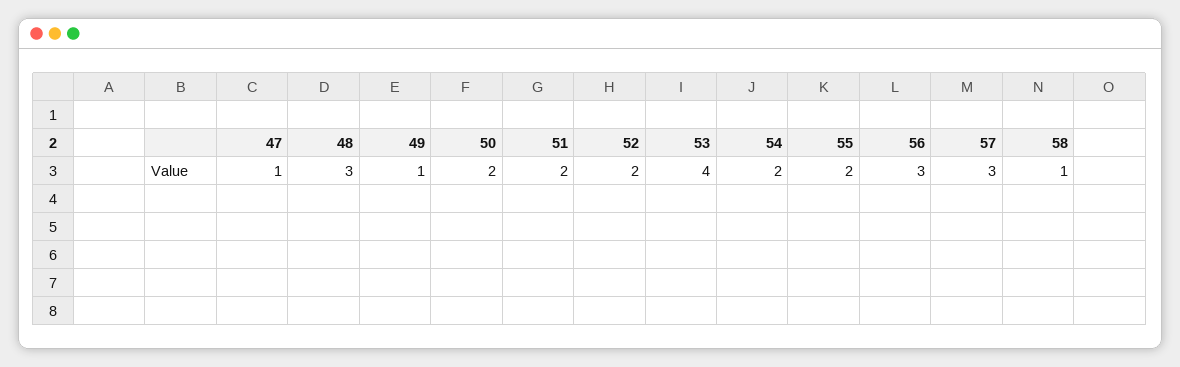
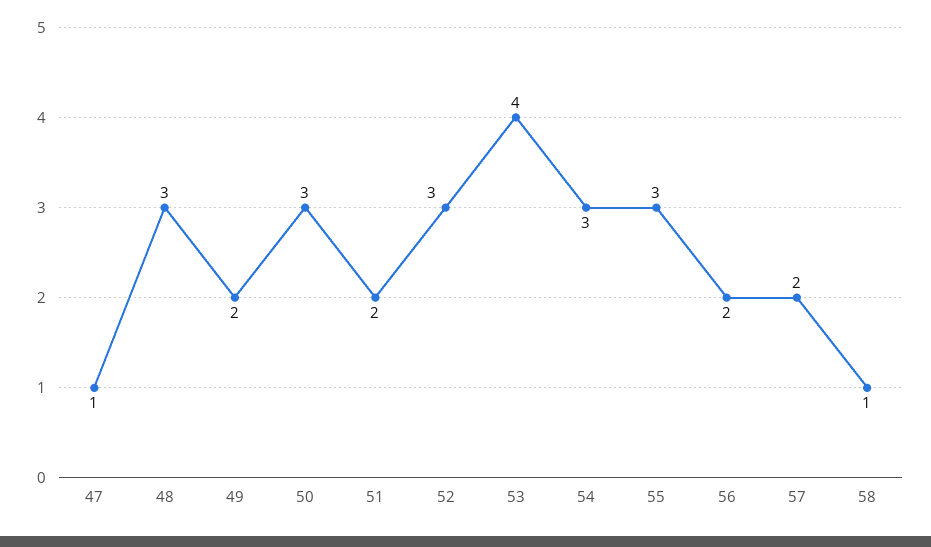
49: 1 -> 2
50: 2 -> 3
52: 2 -> 3
54: 2 -> 3
55: 2 -> 3
56: 3 -> 2
57: 3 -> 2

